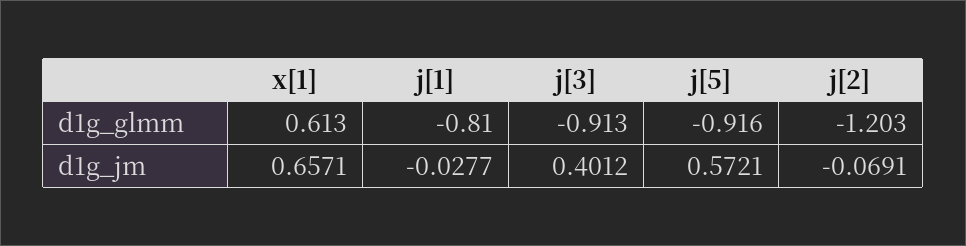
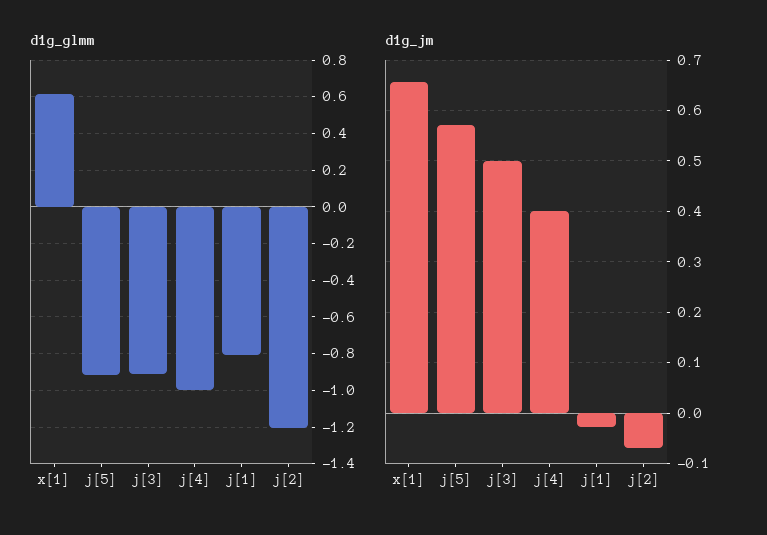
d1g_jm, j[3]: 0.4012 -> 0.5
d1g_glmm, j[4]: none -> -1
d1g_jm, j[4]: none -> 0.4

